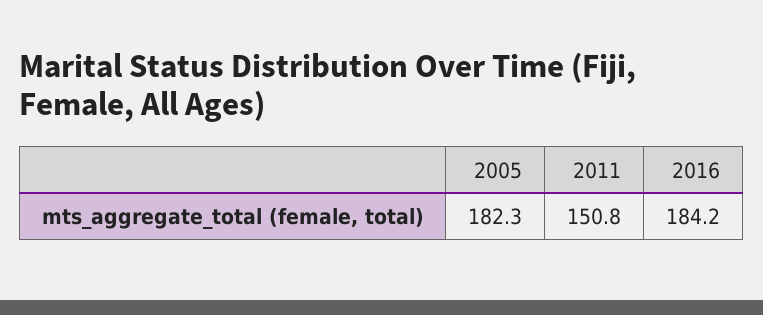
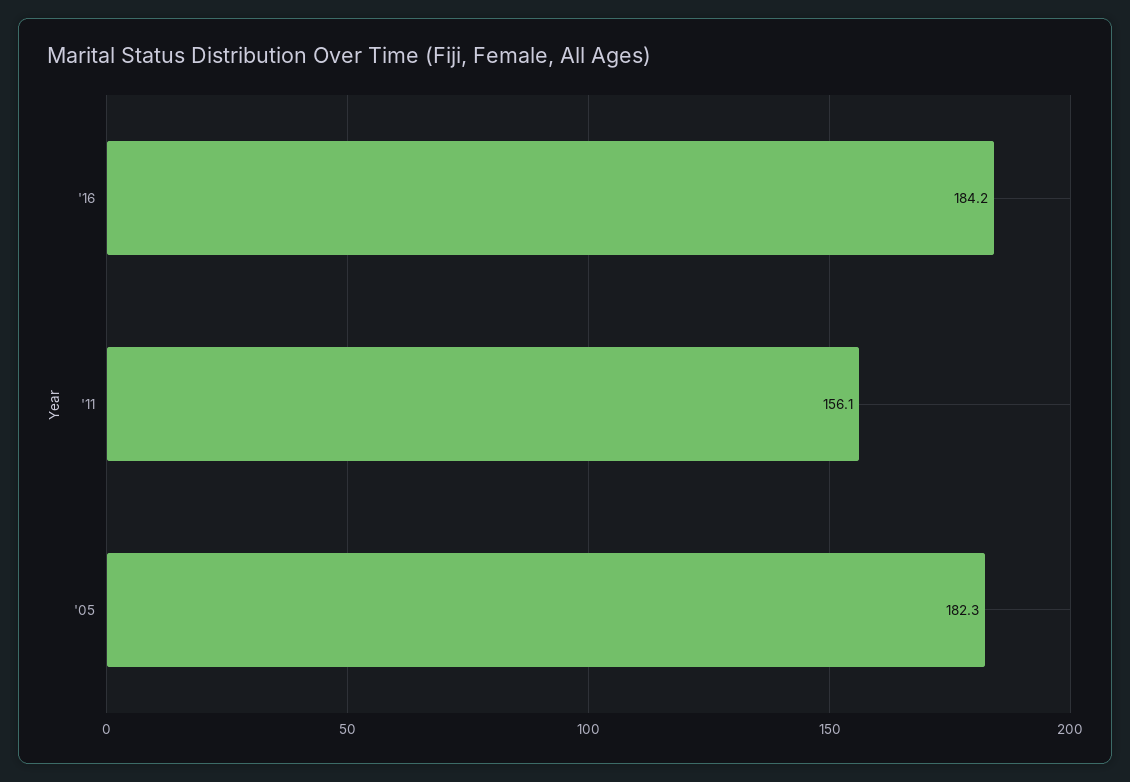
2011: 150.8 -> 156.1

